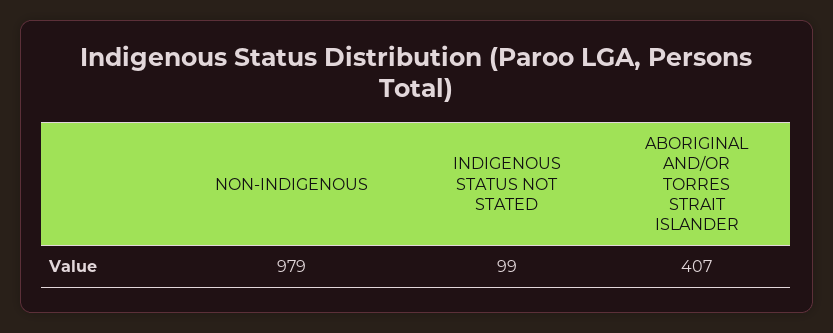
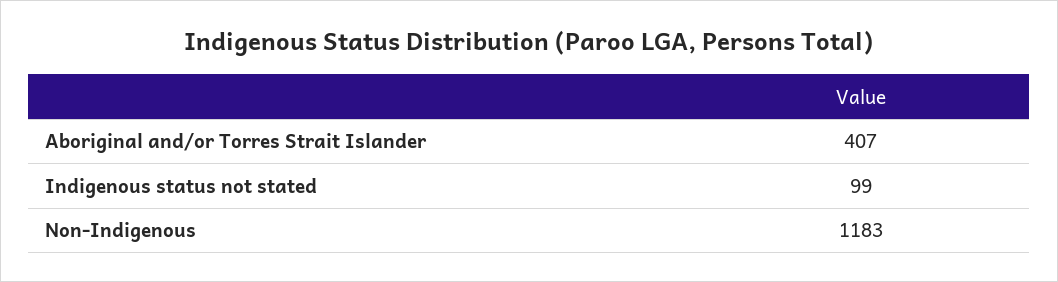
NON-INDIGENOUS: 979 -> 1183

